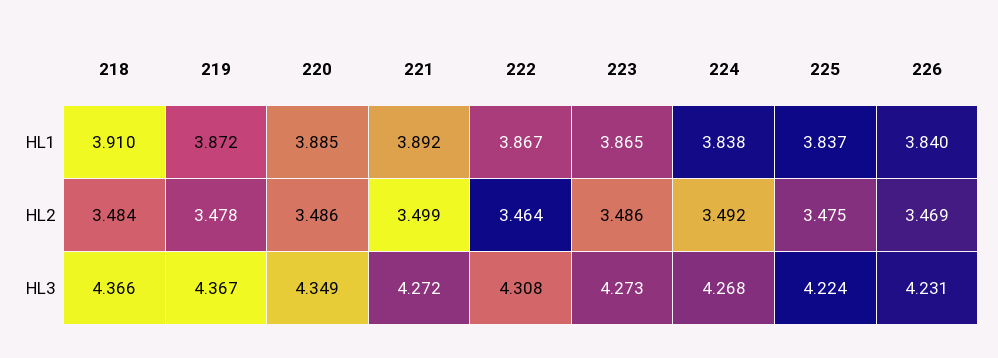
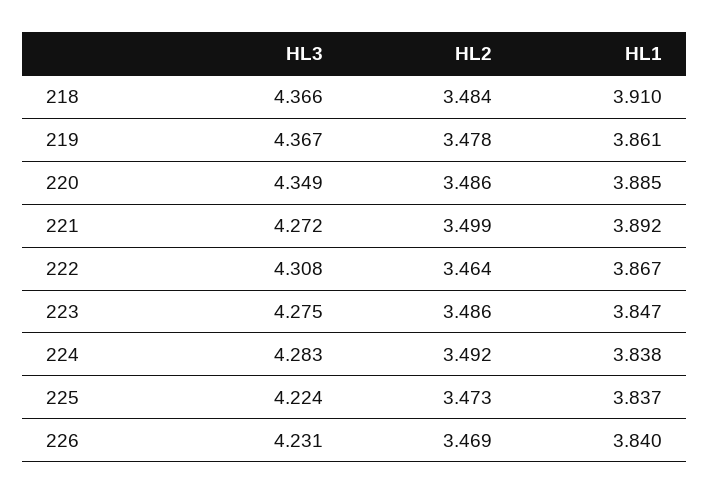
219, HL1: 3.872 -> 3.861
223, HL1: 3.865 -> 3.847
225, HL2: 3.475 -> 3.473
223, HL3: 4.273 -> 4.275
224, HL3: 4.268 -> 4.283

